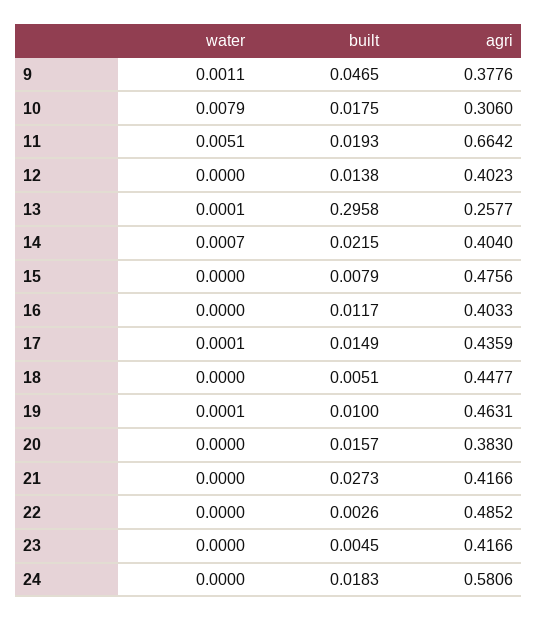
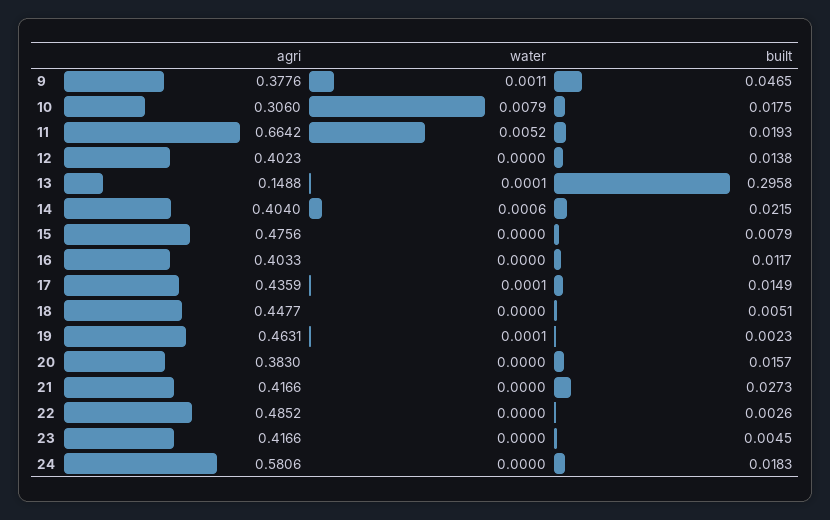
water, 11: 0.0051 -> 0.0052
agri, 13: 0.2577 -> 0.1488
water, 14: 0.0007 -> 0.0006
built, 19: 0.01 -> 0.0023

